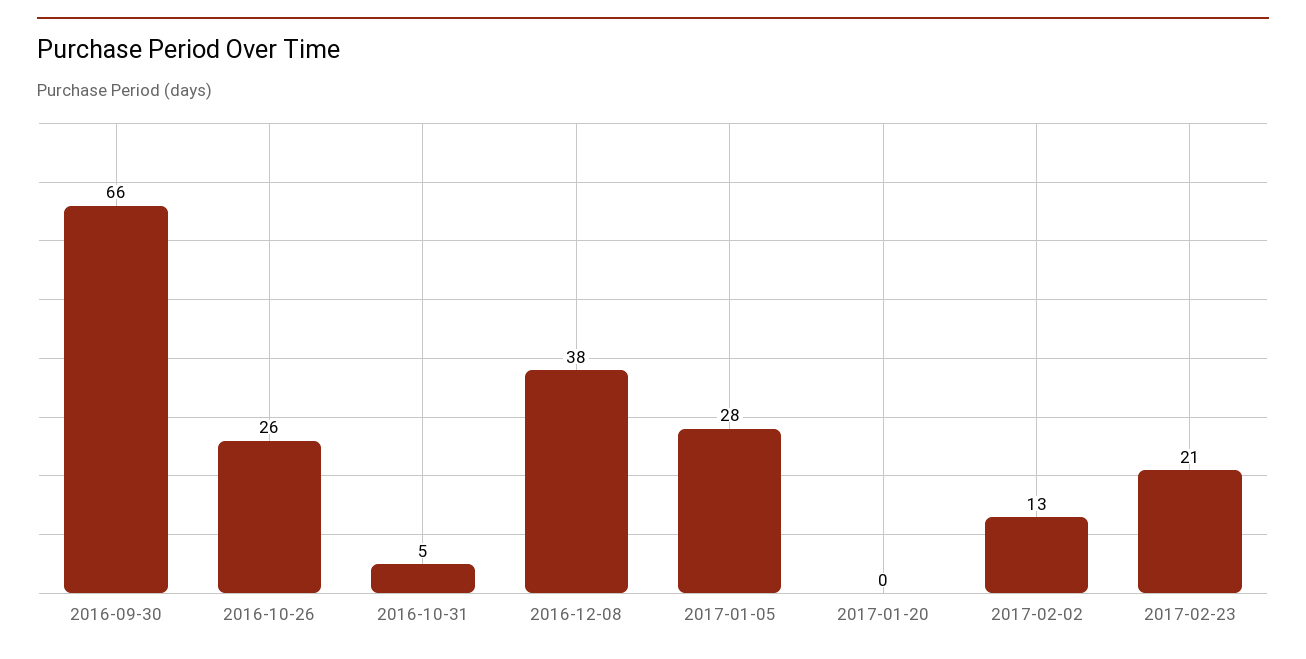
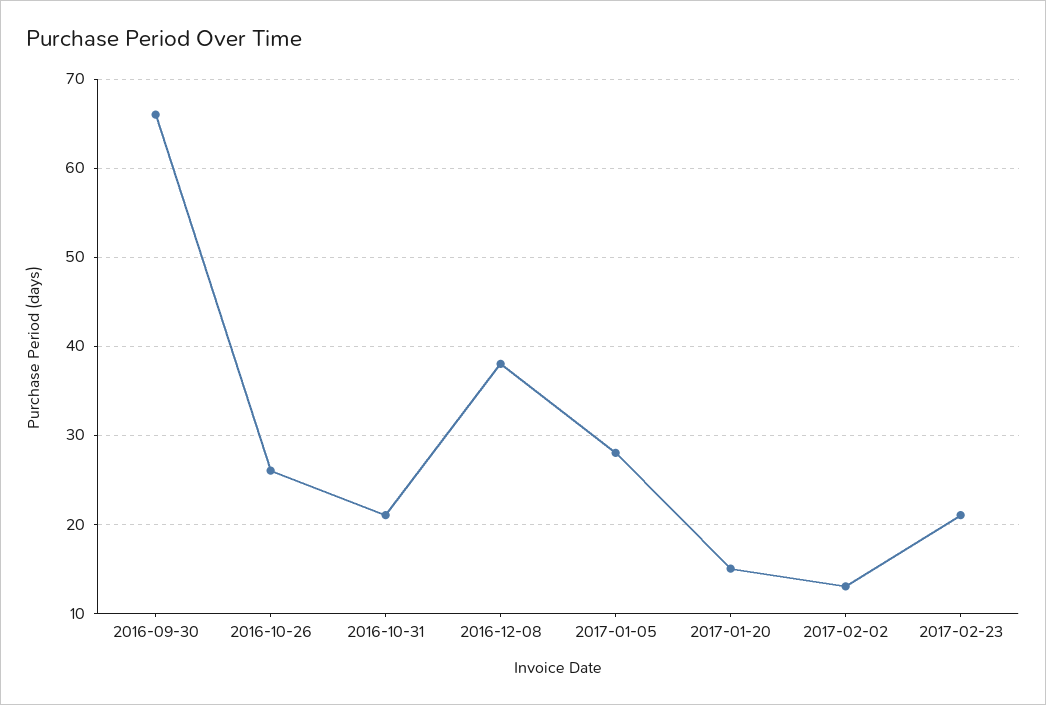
2016-10-31: 5 -> 21
2017-01-20: 0 -> 15

